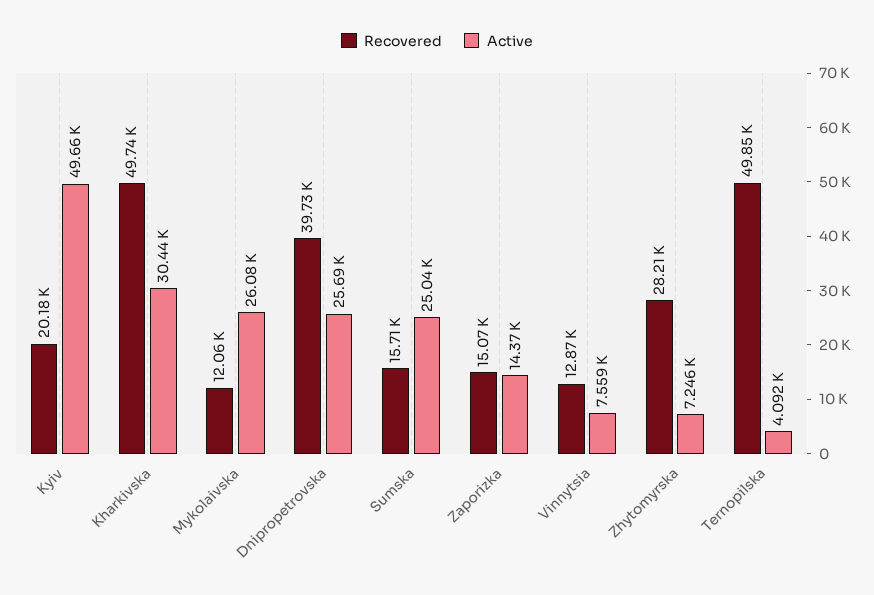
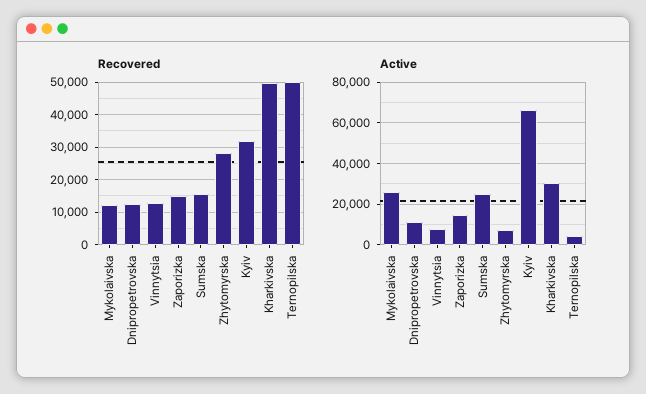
Recovered, Kyiv: 20180 -> 32000
Active, Kyiv: 49660 -> 65000
Recovered, Dnipropetrovska: 39730 -> 12000
Active, Dnipropetrovska: 25690 -> 10000

